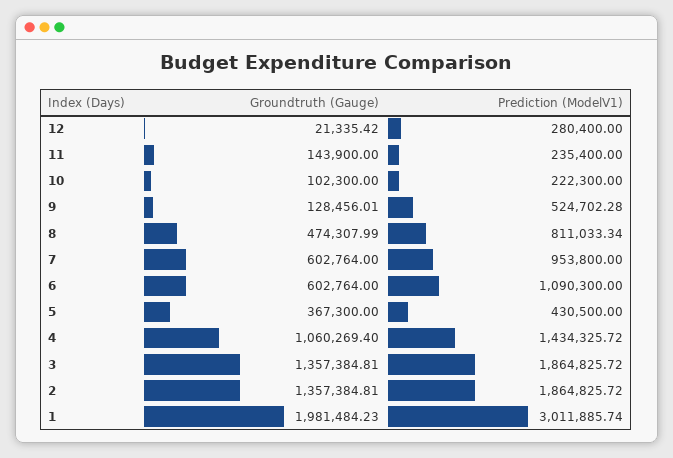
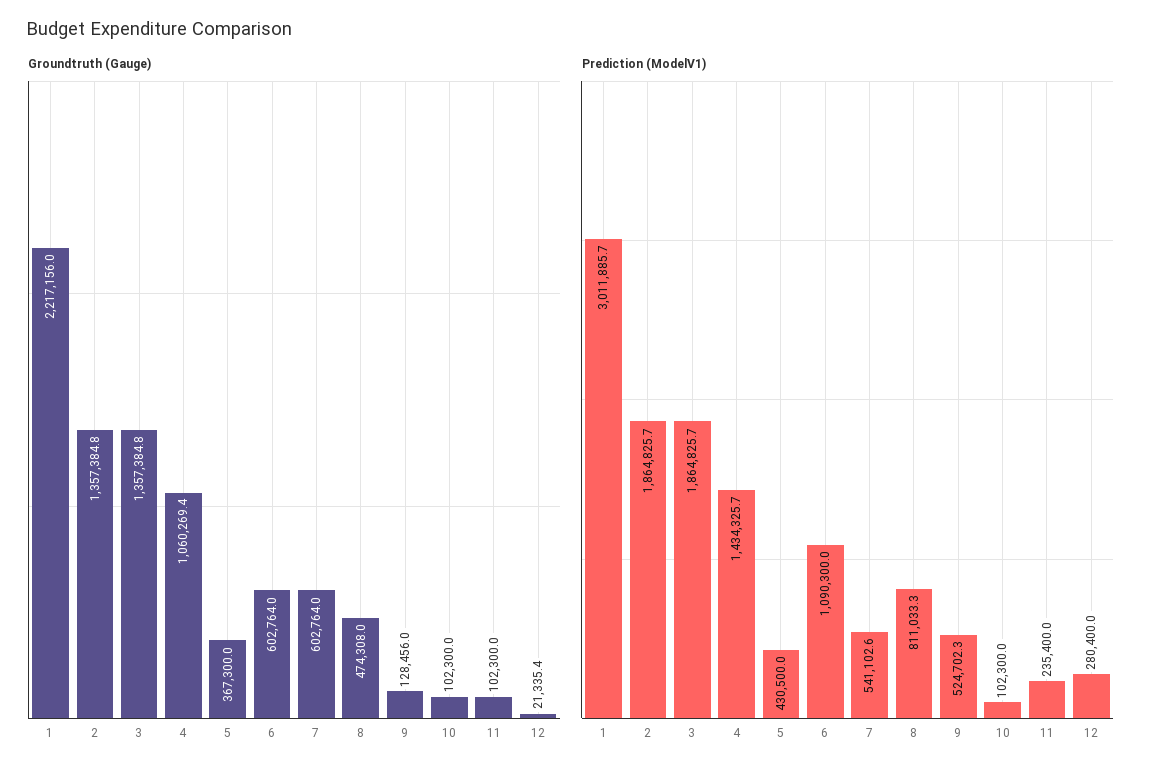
Groundtruth (Gauge), 11: 143900 -> 102300
Prediction (ModelV1), 10: 222300 -> 102300
Prediction (ModelV1), 7: 953800 -> 541102.6
Groundtruth (Gauge), 1: 1981484.23 -> 2217156

